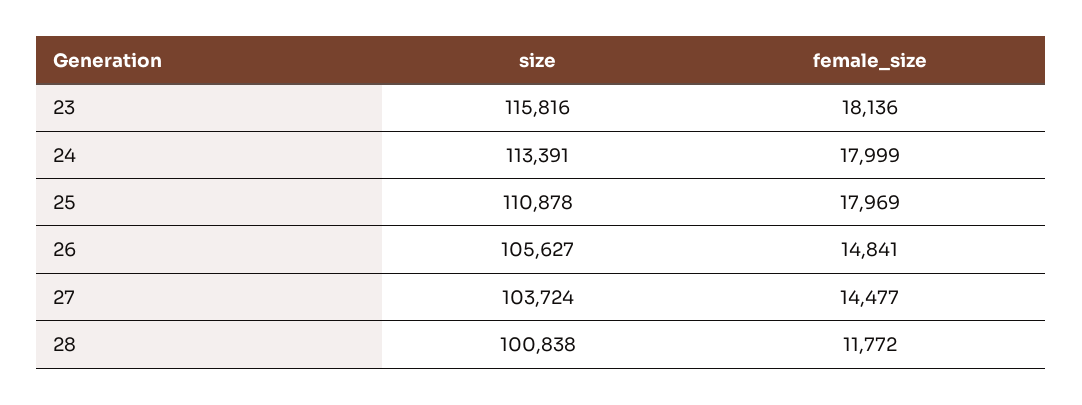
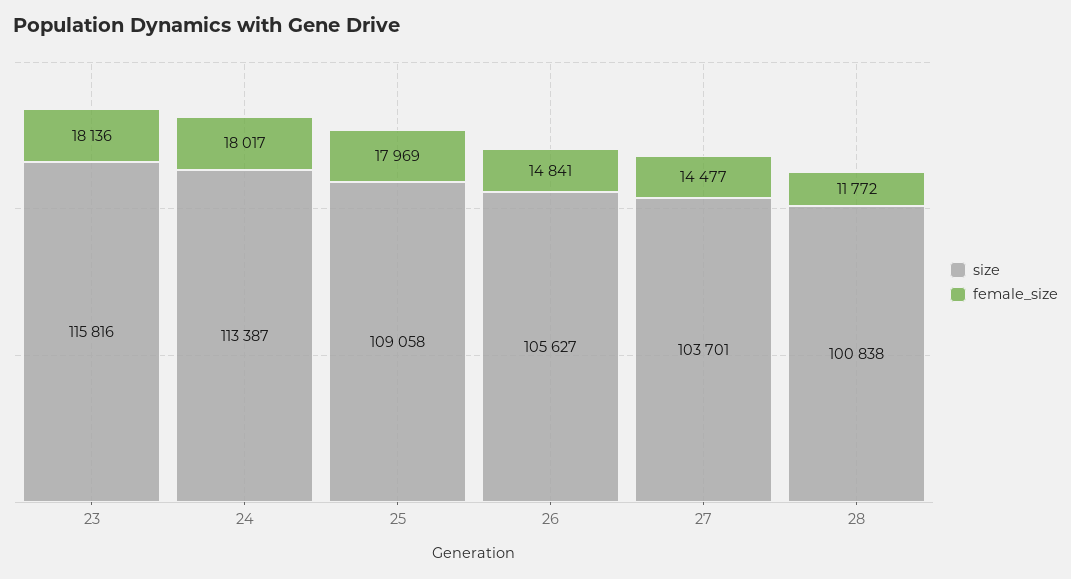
size, 24: 113391 -> 113387
female_size, 24: 17999 -> 18017
size, 25: 110878 -> 109058
size, 27: 103724 -> 103701

